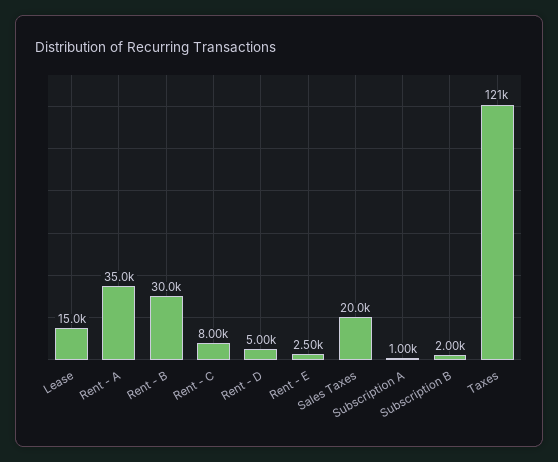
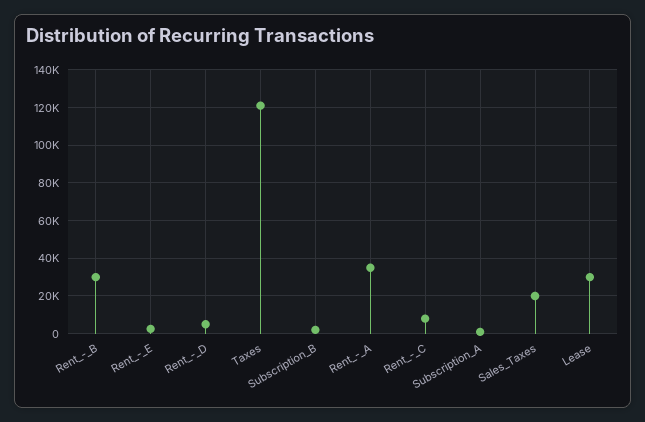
Lease: 15000 -> 30000

